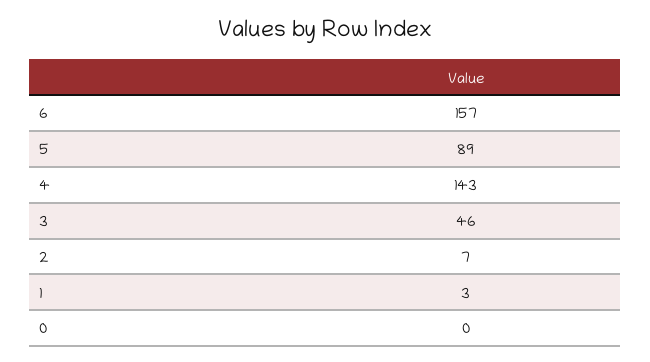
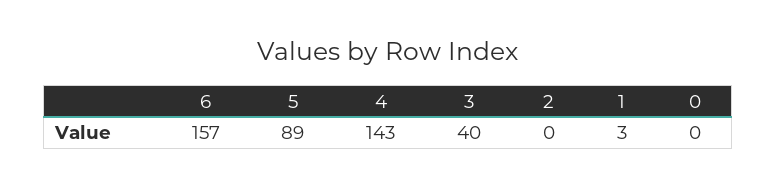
3: 46 -> 40
2: 7 -> 0

